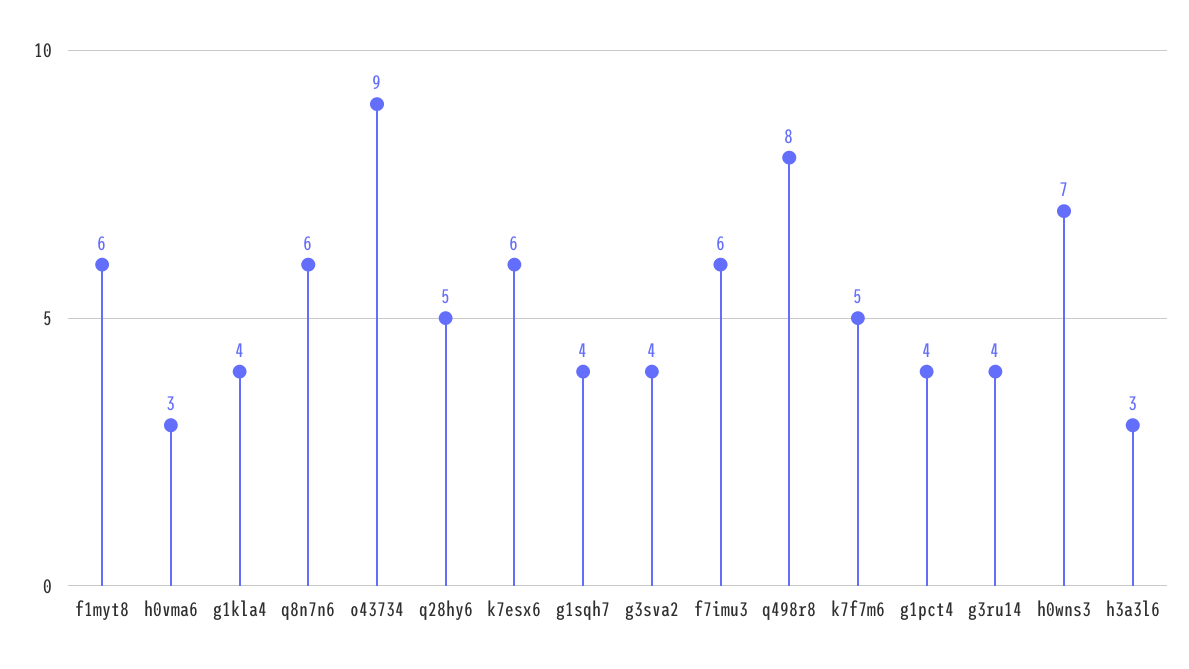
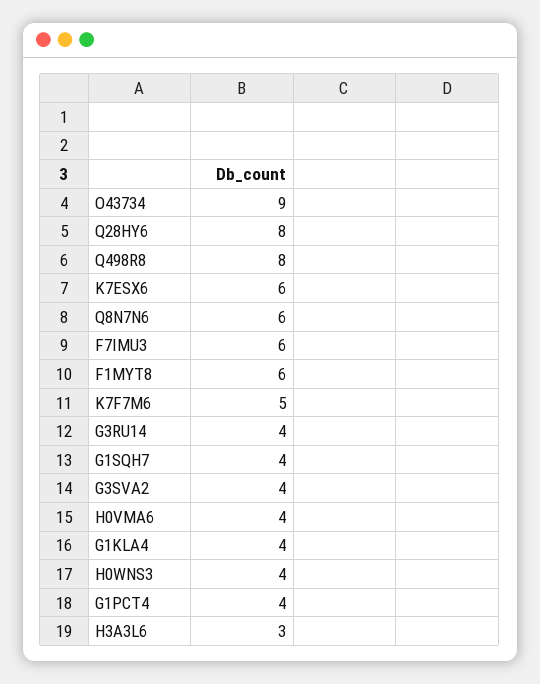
h0vma6: 3 -> 4
q28hy6: 5 -> 8
h0wns3: 7 -> 4

